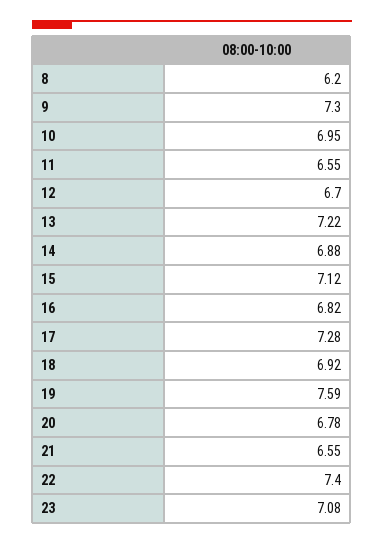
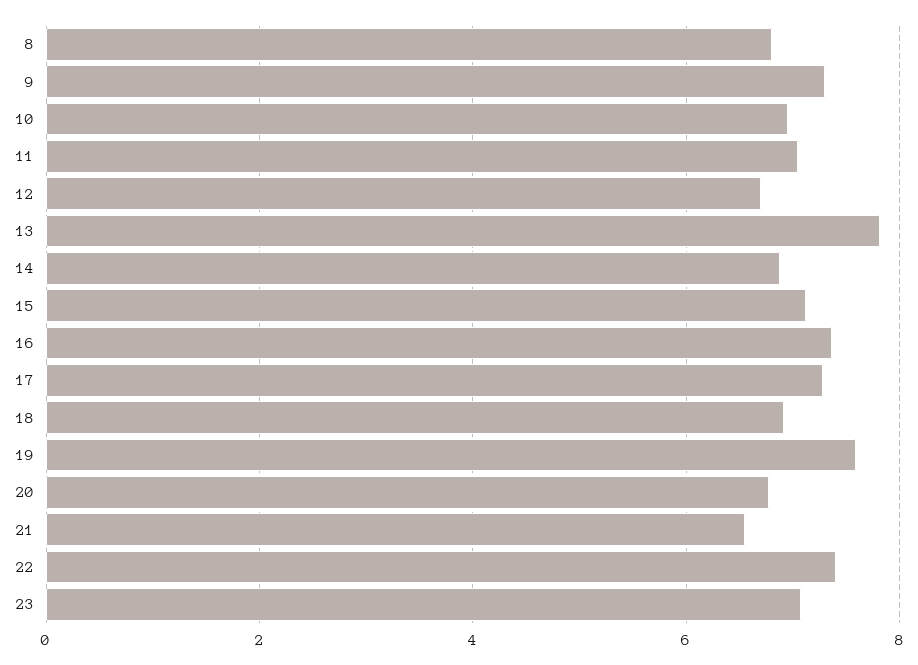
8: 6.2 -> 6.8
11: 6.55 -> 7
13: 7.22 -> 7.8
16: 6.82 -> 7.4

